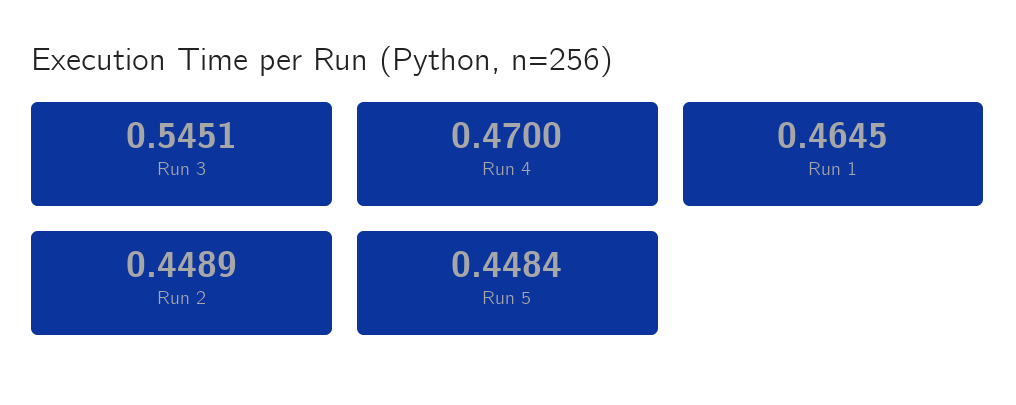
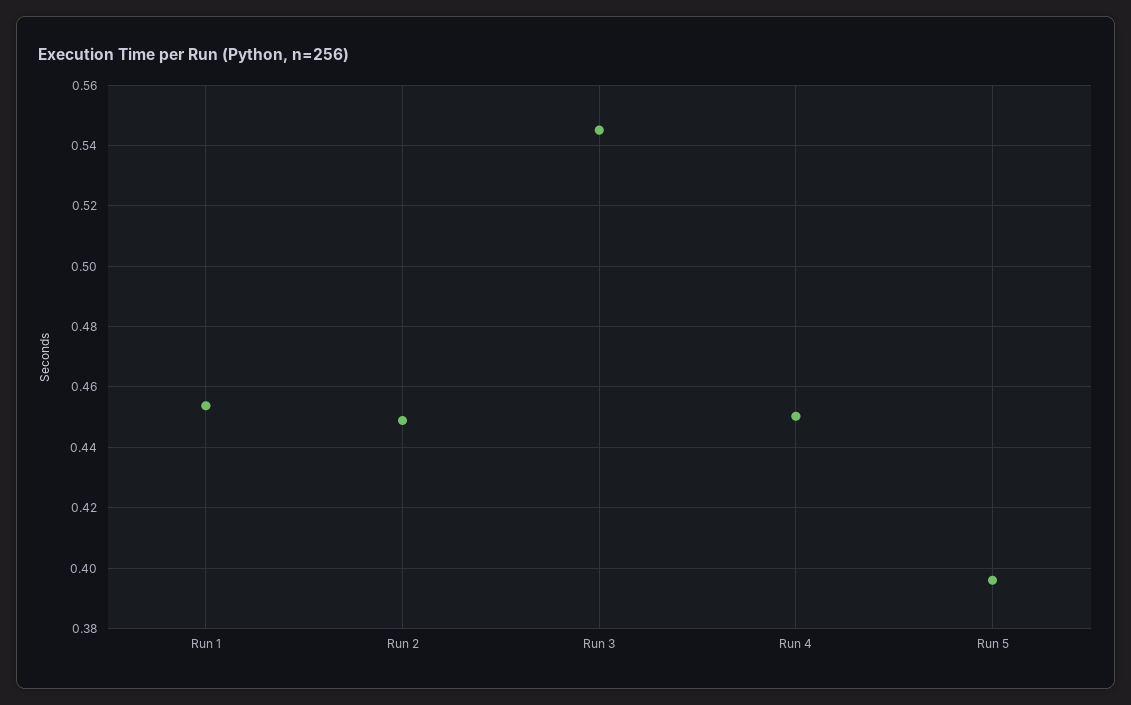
Run 4: 0.47 -> 0.45
Run 1: 0.4645 -> 0.454
Run 5: 0.4484 -> 0.396

